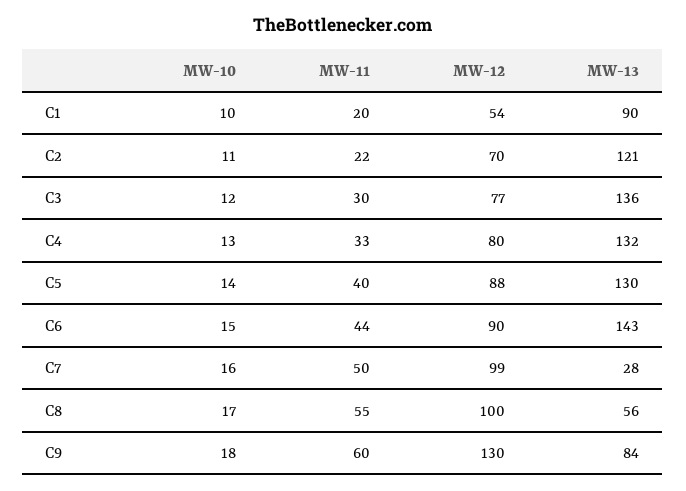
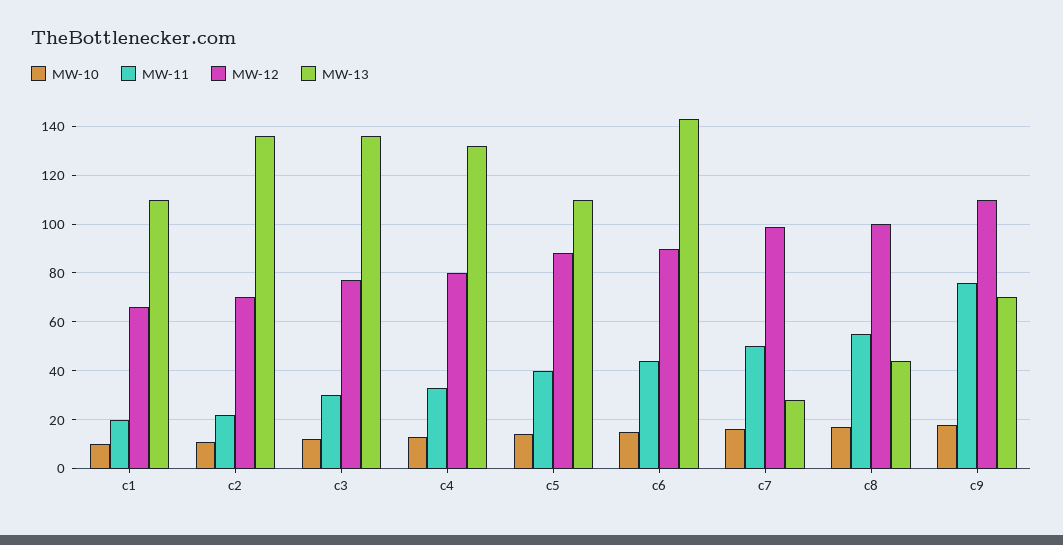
MW-12, C1: 54 -> 65
MW-13, C1: 90 -> 110
MW-13, C2: 121 -> 135
MW-13, C5: 130 -> 110
MW-13, C8: 56 -> 45
MW-11, C9: 60 -> 75
MW-12, C9: 130 -> 110
MW-13, C9: 84 -> 70

